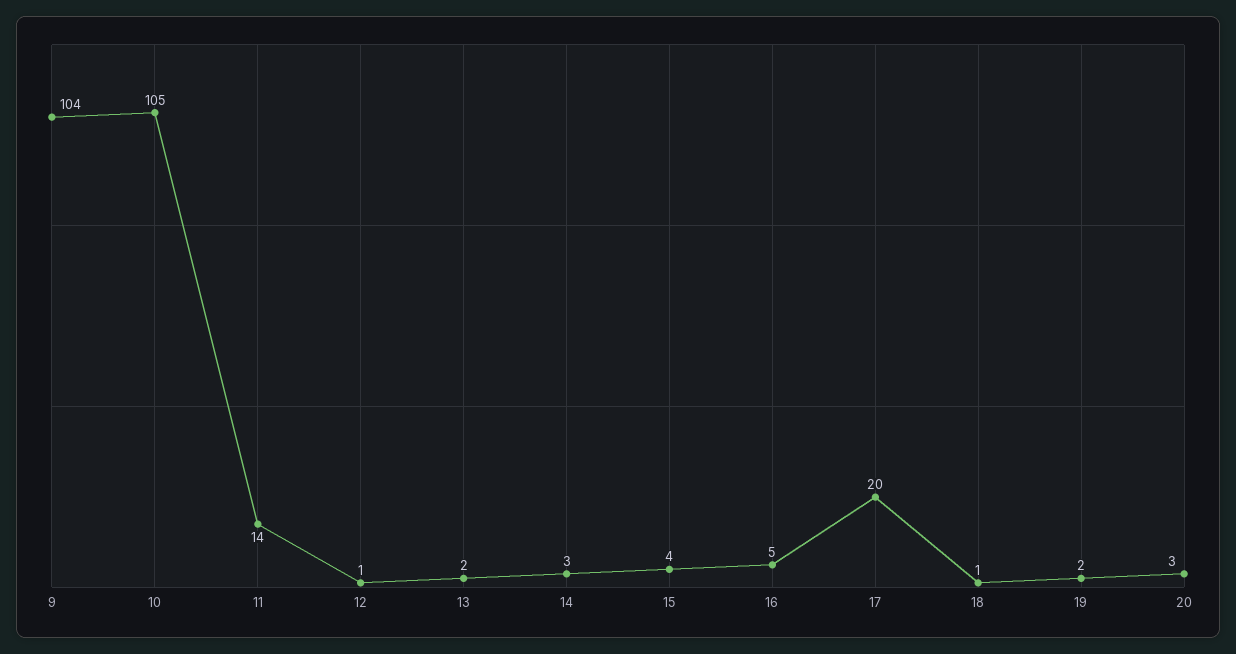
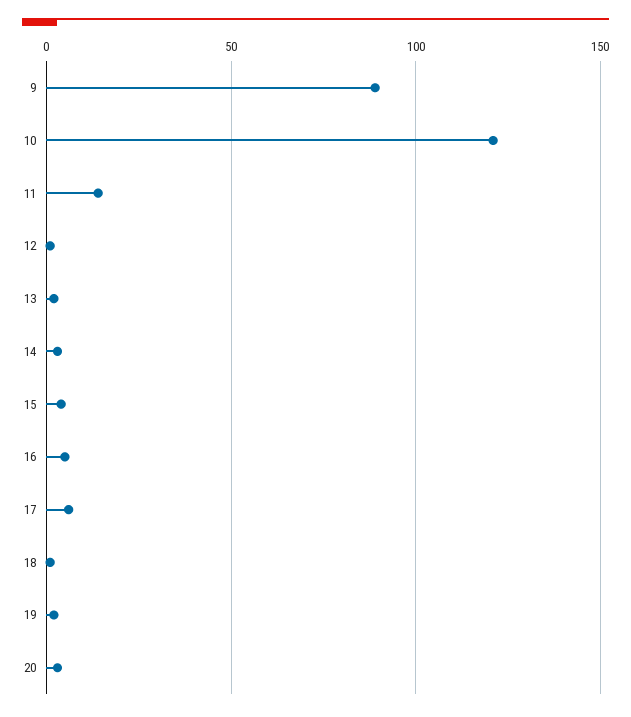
9: 104 -> 90
10: 105 -> 120
17: 20 -> 5

